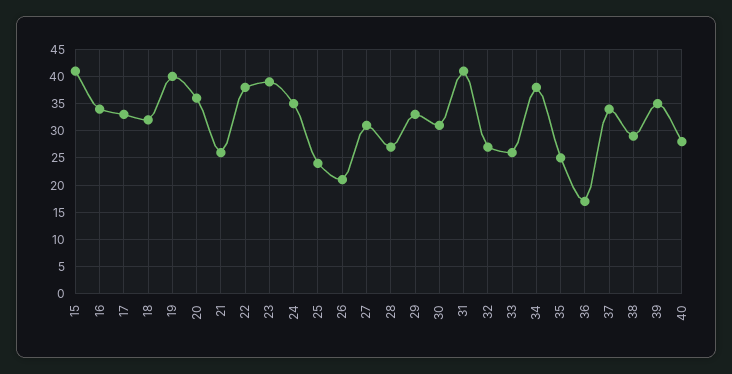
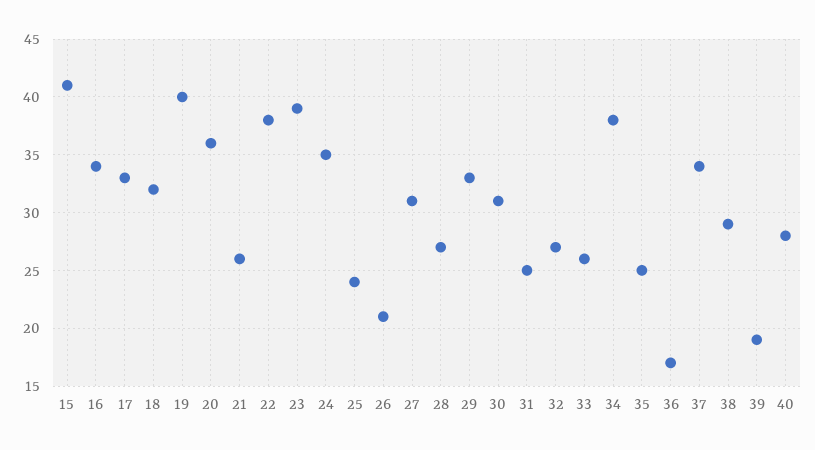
31: 40 -> 25
39: 35 -> 19

